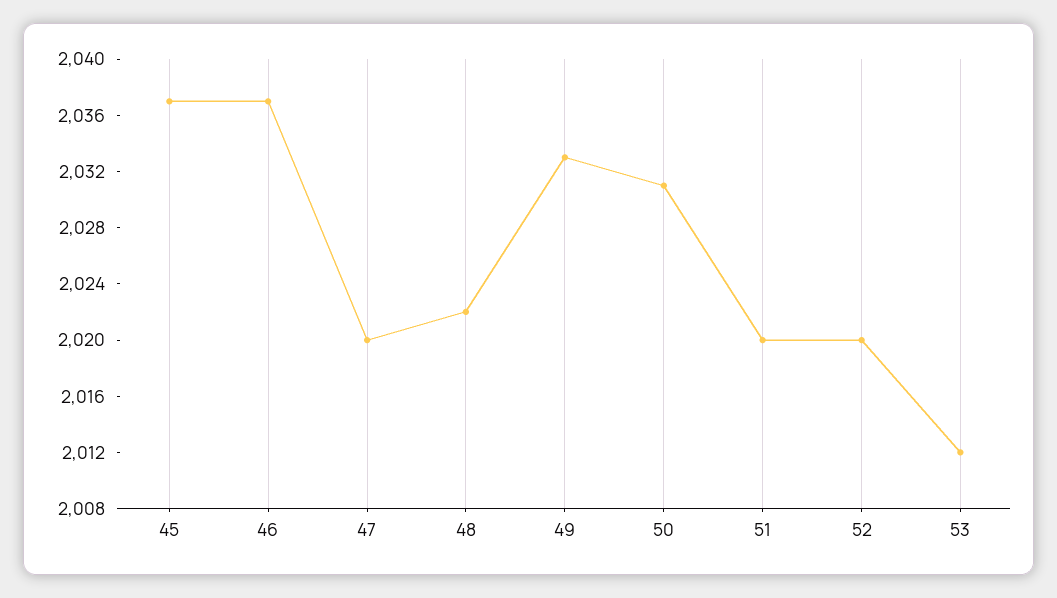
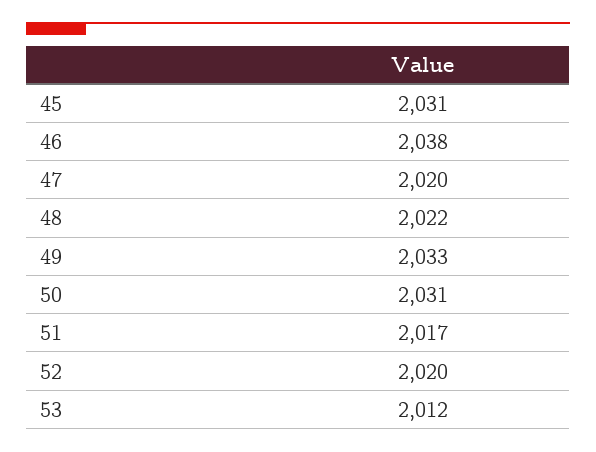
45: 2037 -> 2031
46: 2037 -> 2038
51: 2020 -> 2017

